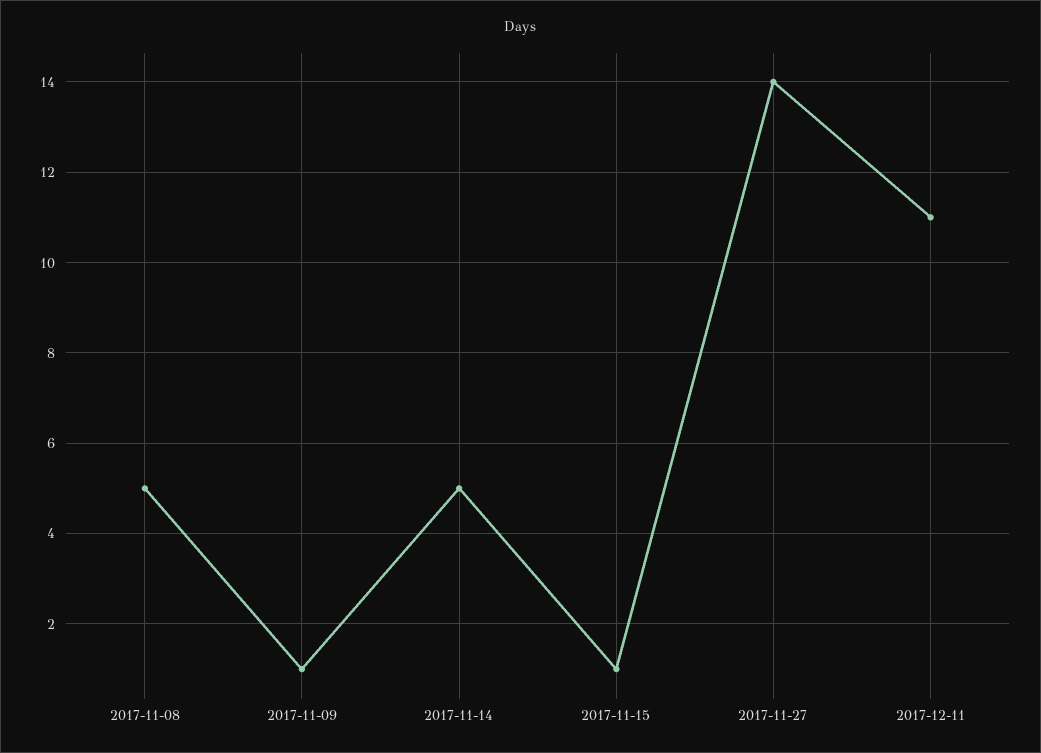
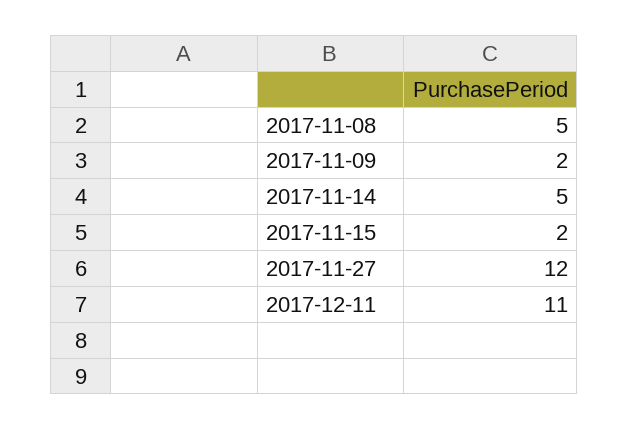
2017-11-09: 1 -> 2
2017-11-15: 1 -> 2
2017-11-27: 14 -> 12

